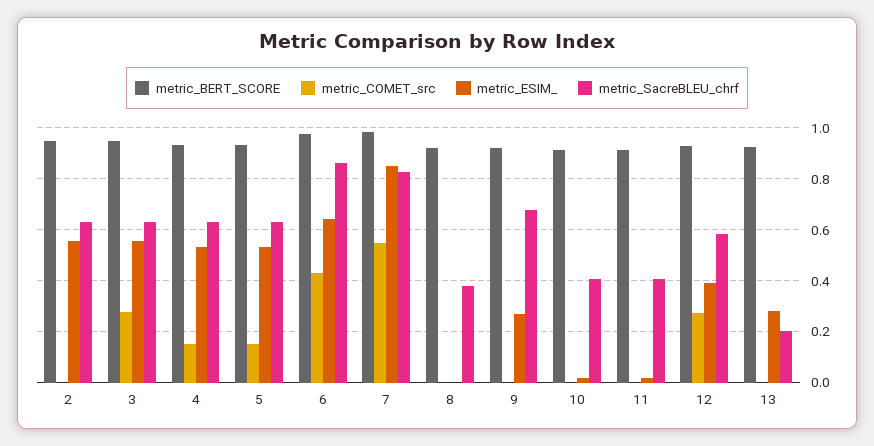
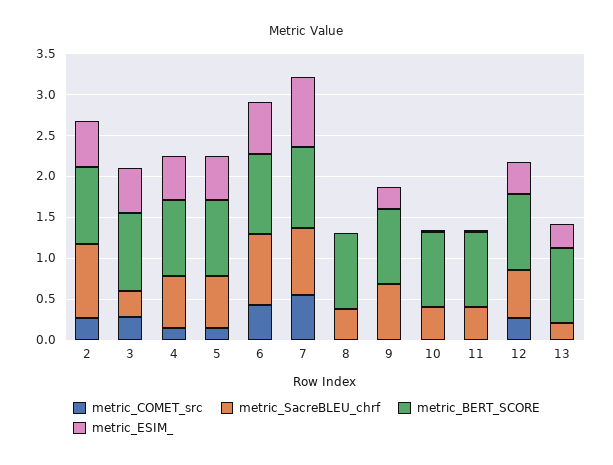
metric_COMET_src, 2: 0 -> 0.3
metric_SacreBLEU_chrf, 2: 0.625 -> 0.9
metric_SacreBLEU_chrf, 3: 0.625 -> 0.3

